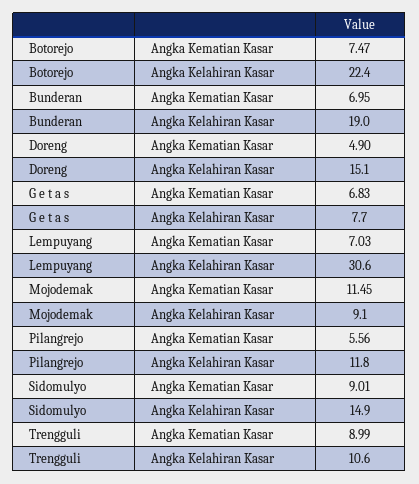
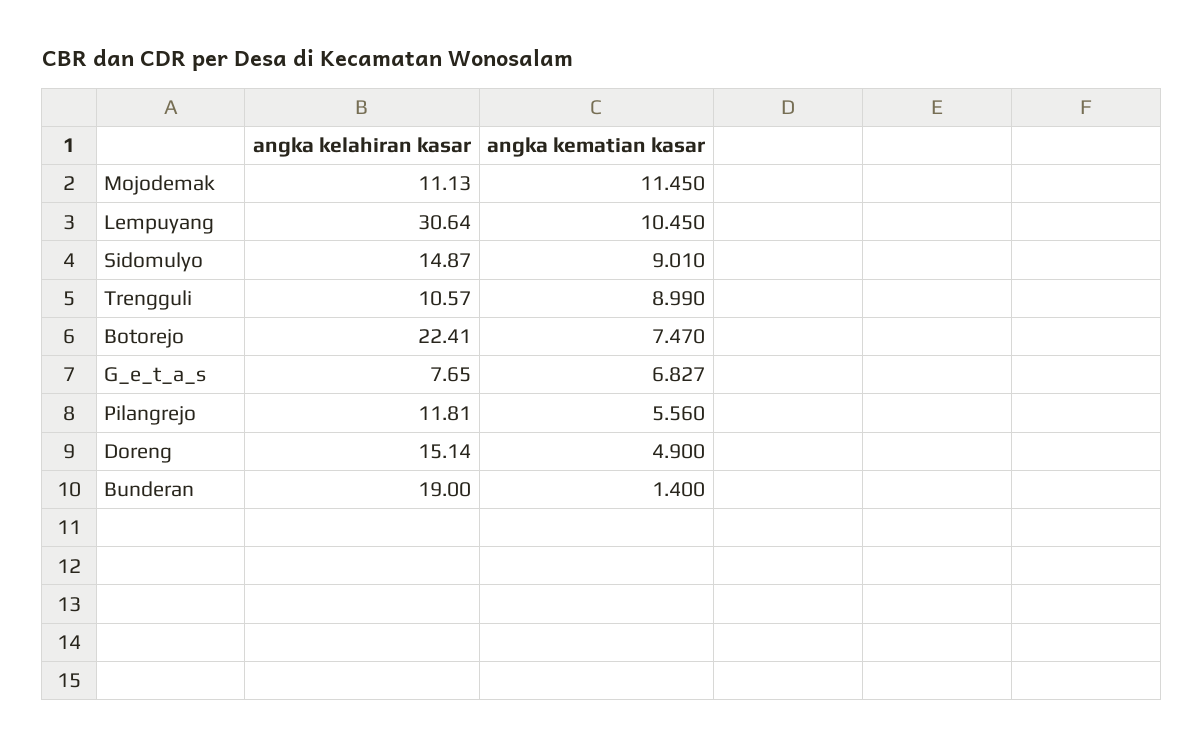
Bunderan, Angka Kematian Kasar: 6.95 -> 1.4
Lempuyang, Angka Kematian Kasar: 7.03 -> 10.45
Mojodemak, Angka Kelahiran Kasar: 9.1 -> 11.13

